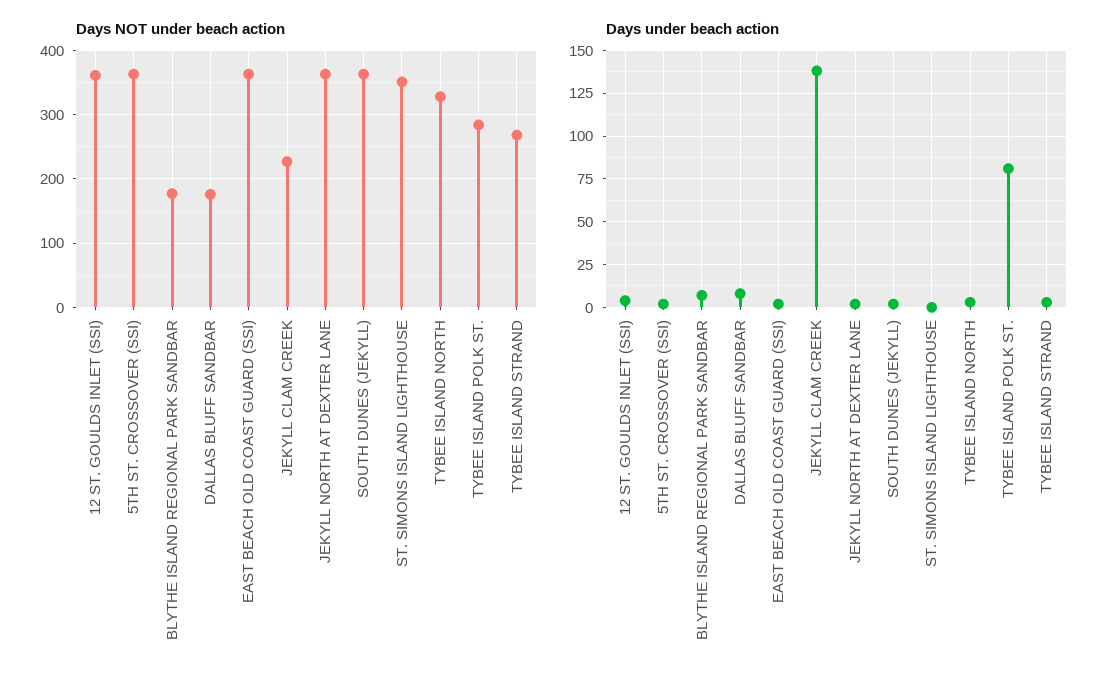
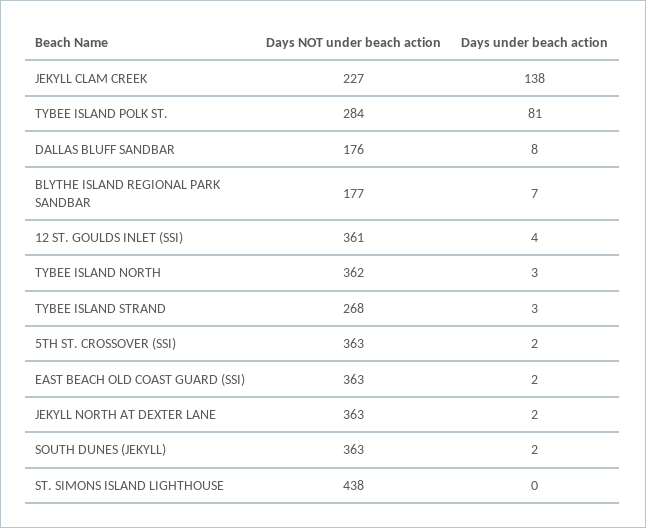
Days NOT under beach action, ST. SIMONS ISLAND LIGHTHOUSE: 350 -> 438
Days NOT under beach action, TYBEE ISLAND NORTH: 330 -> 362

